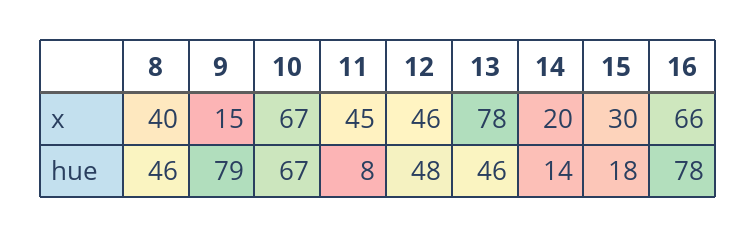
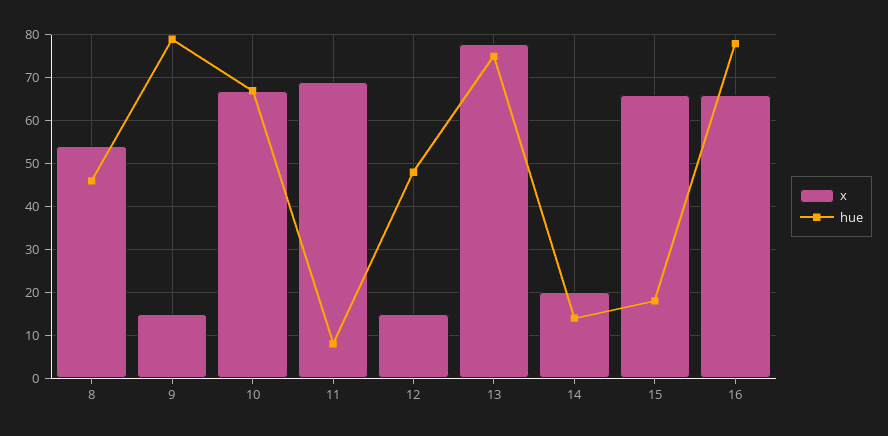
x, 8: 40 -> 55
x, 11: 45 -> 70
x, 12: 46 -> 15
x, 15: 30 -> 65
hue, 13: 46 -> 75

